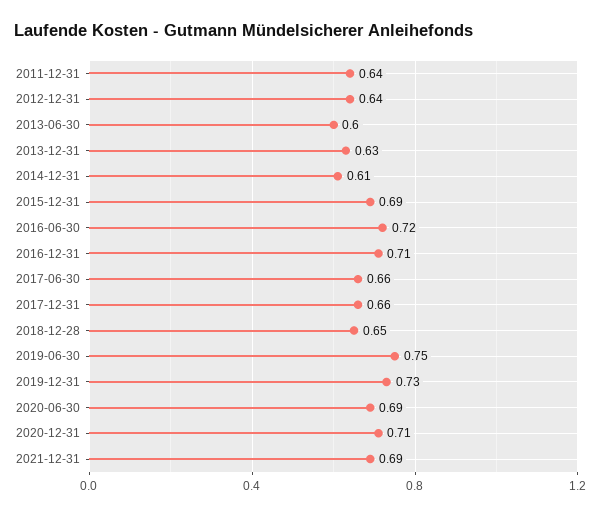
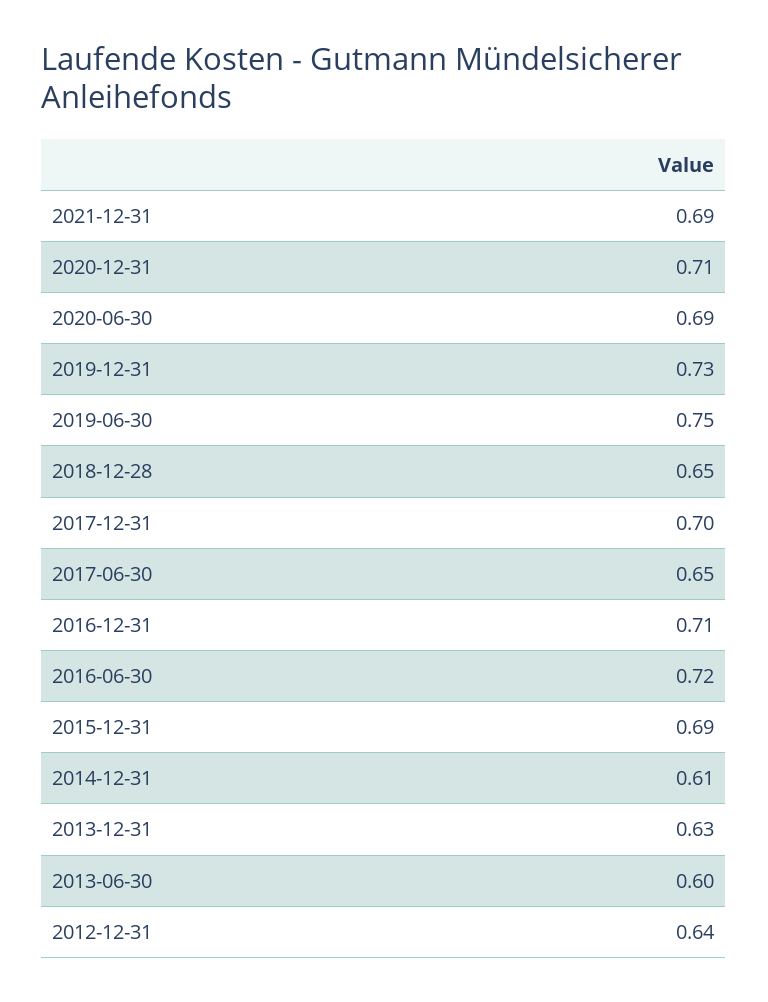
2011-12-31: 0.64 -> none
2017-06-30: 0.66 -> 0.65
2017-12-31: 0.66 -> 0.7

